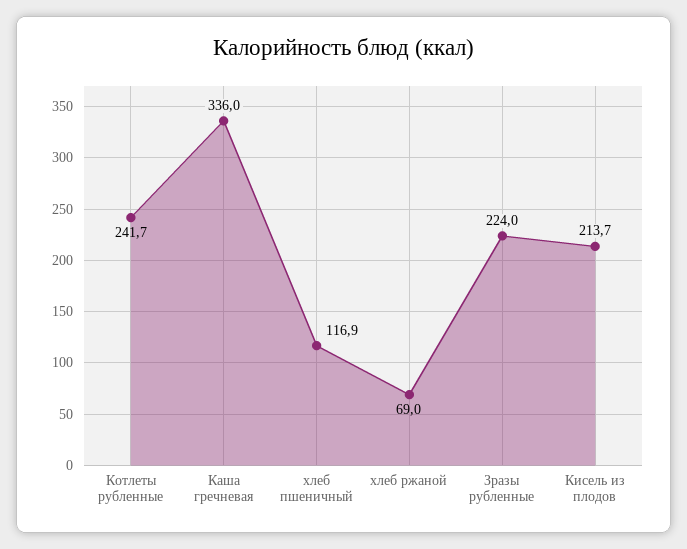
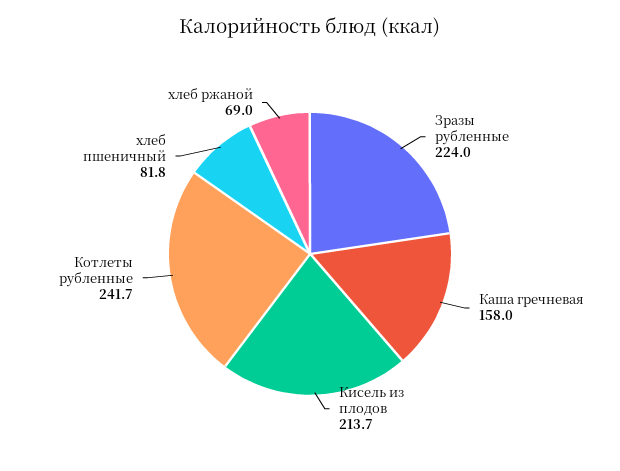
Каша гречневая: 336 -> 158
хлеб пшеничный: 116.9 -> 81.8

